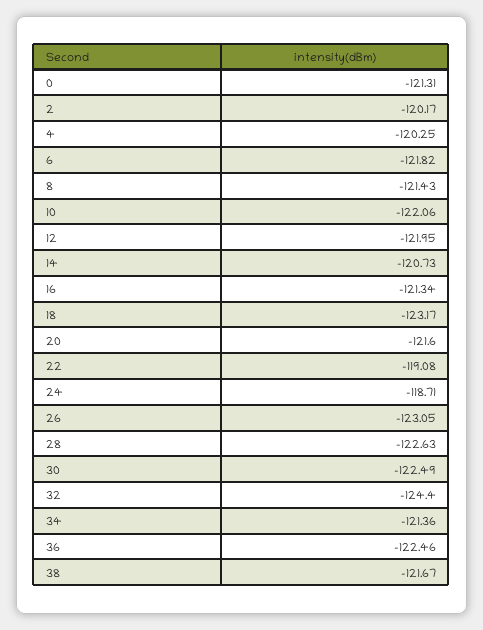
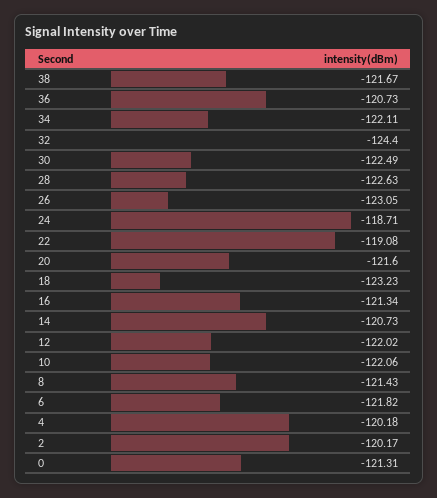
4: -120.25 -> -120.18
12: -121.95 -> -122.02
18: -123.17 -> -123.23
34: -121.36 -> -122.11
36: -122.46 -> -120.73

